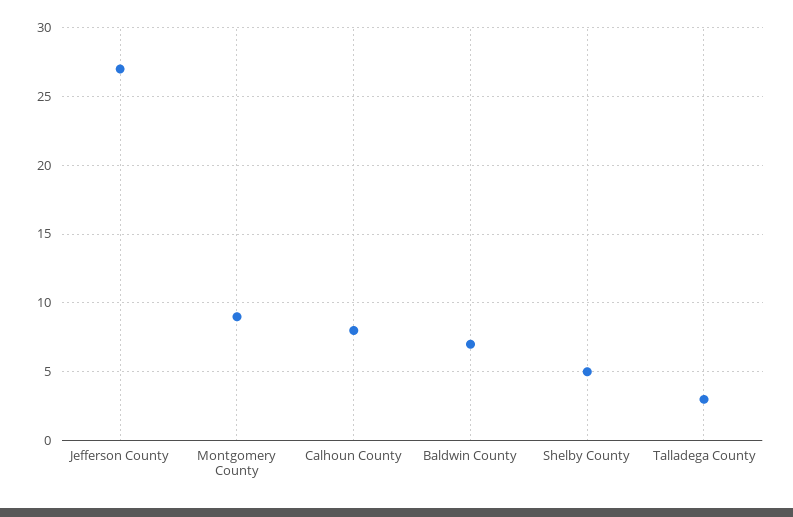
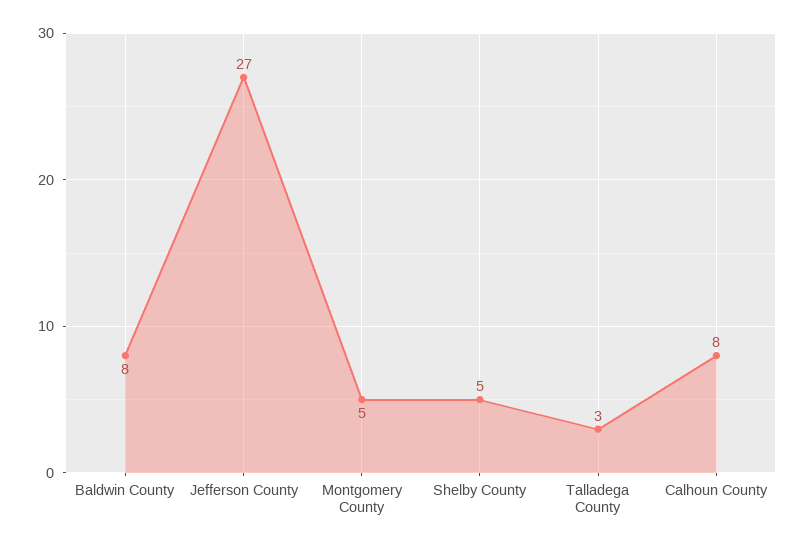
Montgomery County: 9 -> 5
Baldwin County: 7 -> 8

